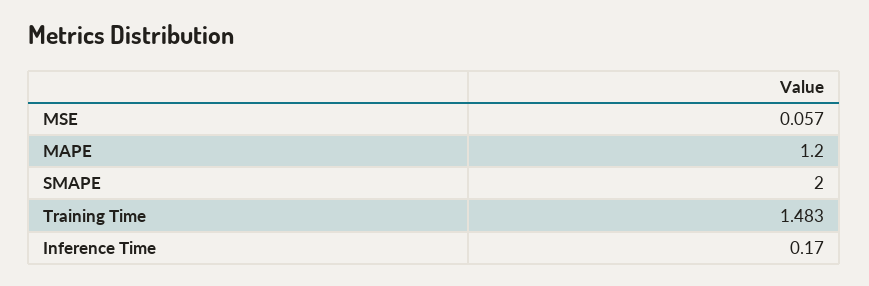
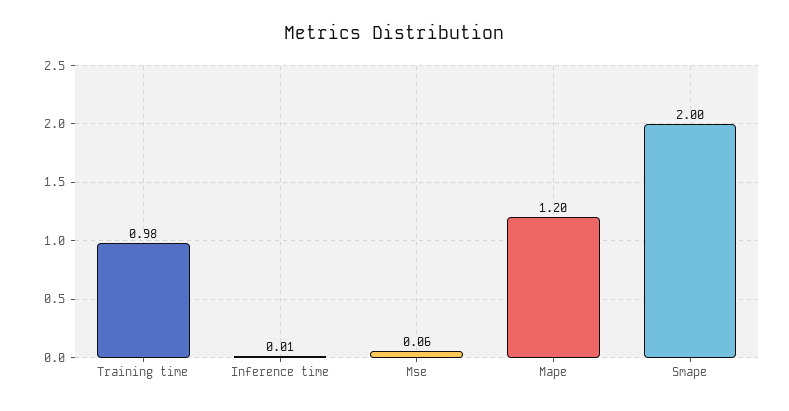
Training Time: 1.483 -> 0.98
Inference Time: 0.17 -> 0.01

